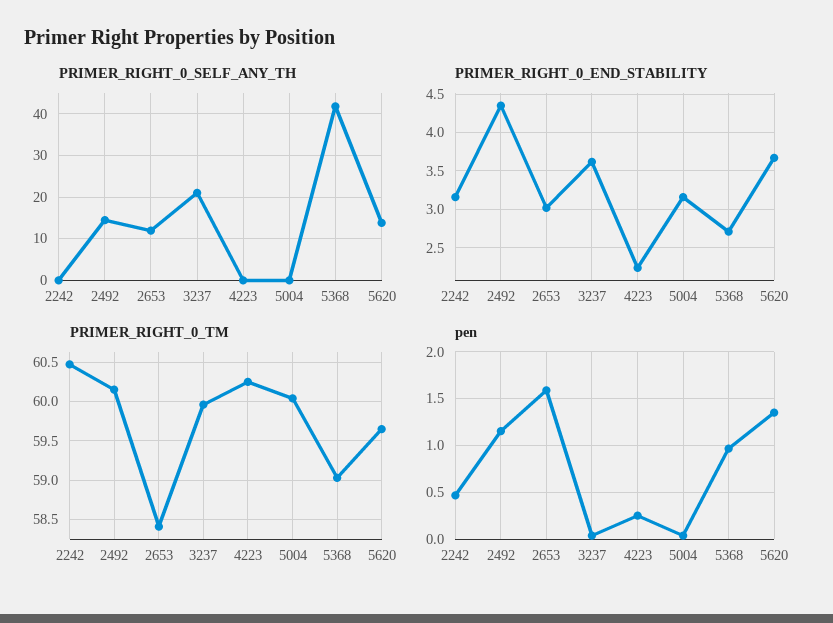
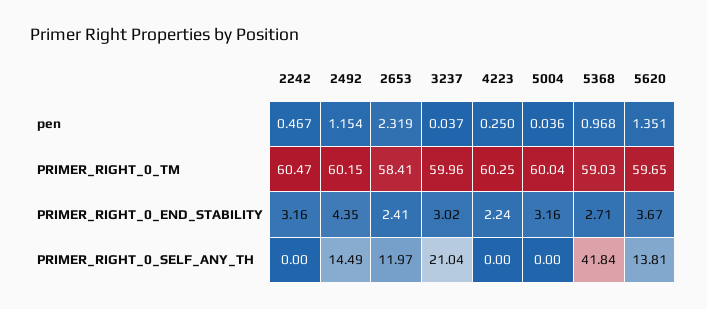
PRIMER_RIGHT_0_END_STABILITY, 2653: 3 -> 2.41
PRIMER_RIGHT_0_END_STABILITY, 3237: 3.6 -> 3.02
pen, 2653: 1.6 -> 2.319

